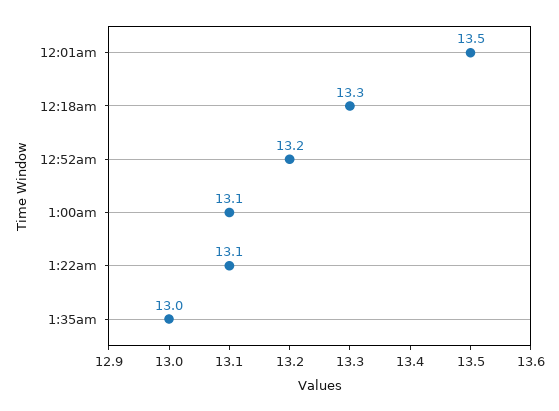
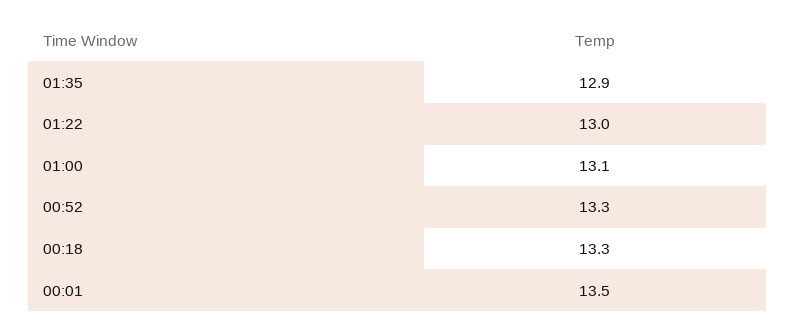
12:52am: 13.2 -> 13.3
1:22am: 13.1 -> 13
1:35am: 13 -> 12.9

